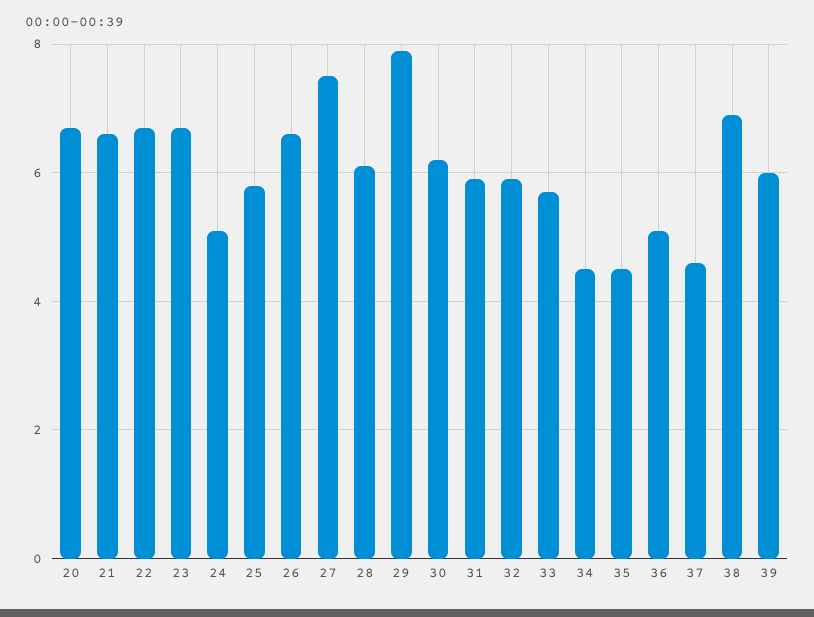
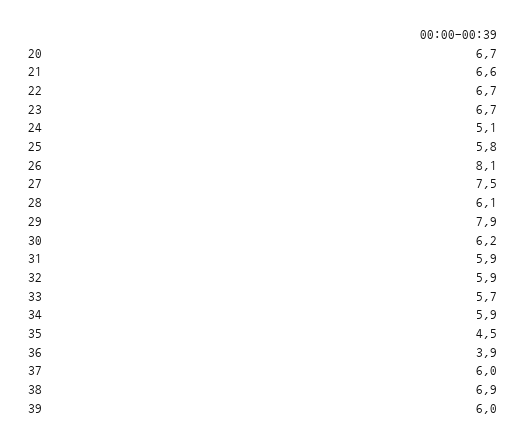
26: 6.5 -> 8.1
34: 4.5 -> 5.9
36: 5 -> 3.9
37: 4.5 -> 6

